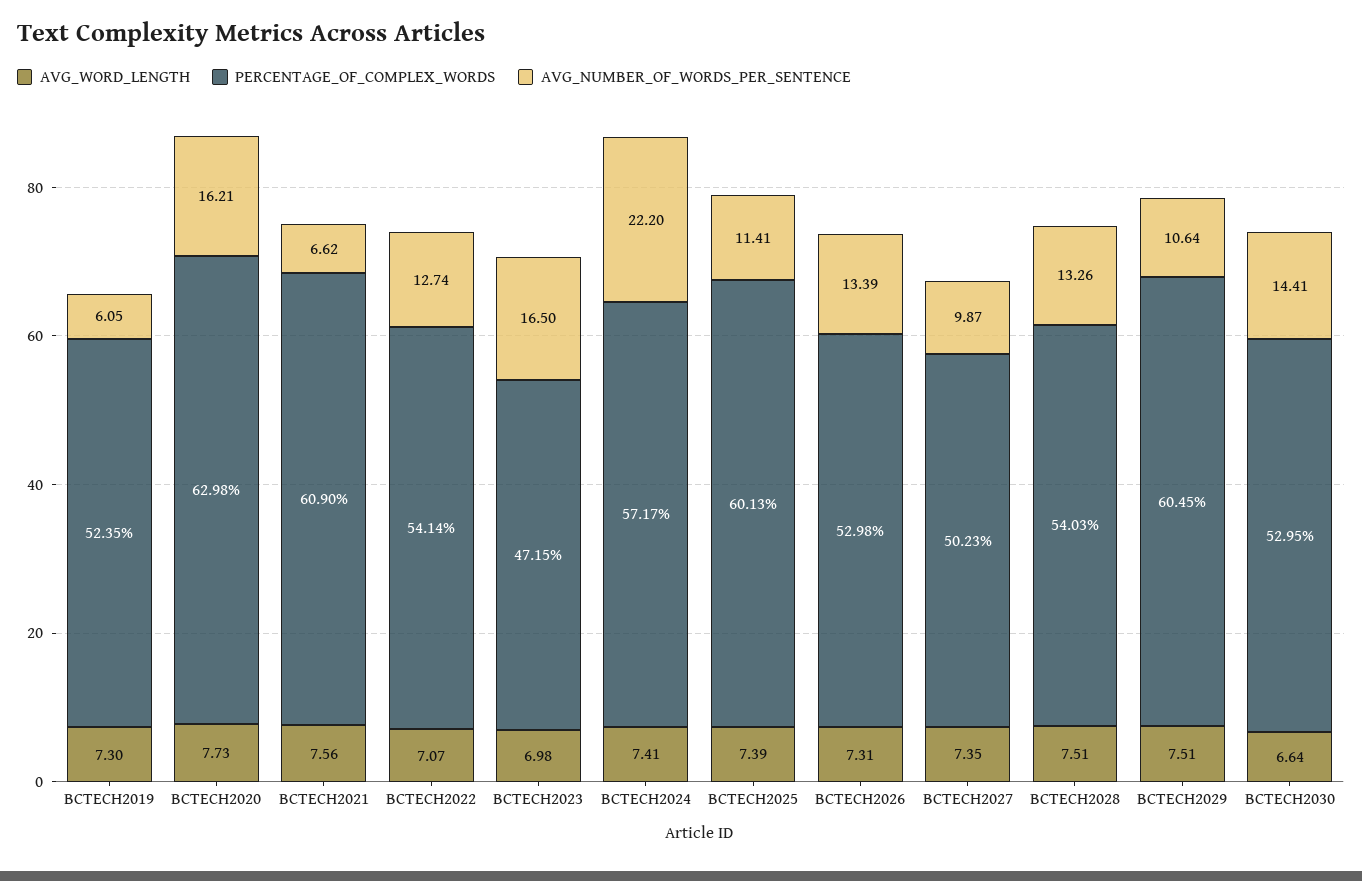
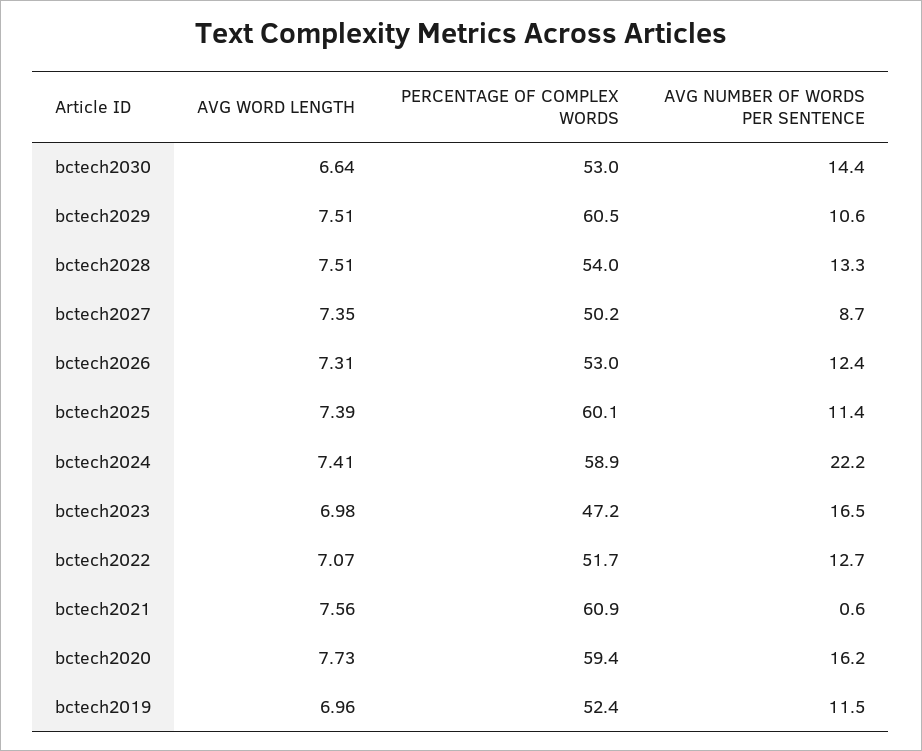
AVG_WORD_LENGTH, BCTECH2019: 7.3 -> 6.96
AVG_NUMBER_OF_WORDS_PER_SENTENCE, BCTECH2019: 6.05 -> 11.5
PERCENTAGE_OF_COMPLEX_WORDS, BCTECH2020: 62.98 -> 59.4
AVG_NUMBER_OF_WORDS_PER_SENTENCE, BCTECH2021: 6.62 -> 0.6
PERCENTAGE_OF_COMPLEX_WORDS, BCTECH2022: 54.14 -> 51.7
PERCENTAGE_OF_COMPLEX_WORDS, BCTECH2024: 57.17 -> 58.9
AVG_NUMBER_OF_WORDS_PER_SENTENCE, BCTECH2026: 13.39 -> 12.4
AVG_NUMBER_OF_WORDS_PER_SENTENCE, BCTECH2027: 9.87 -> 8.7

